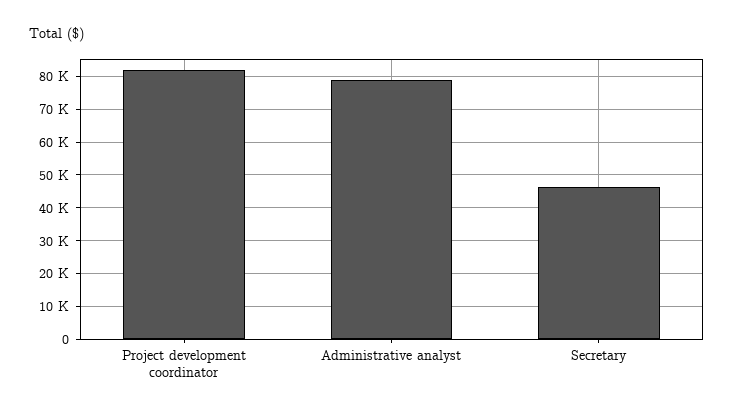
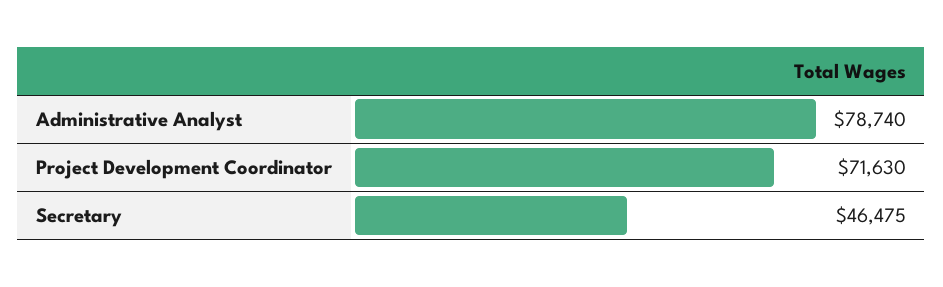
Project development coordinator: 82000 -> 71630

